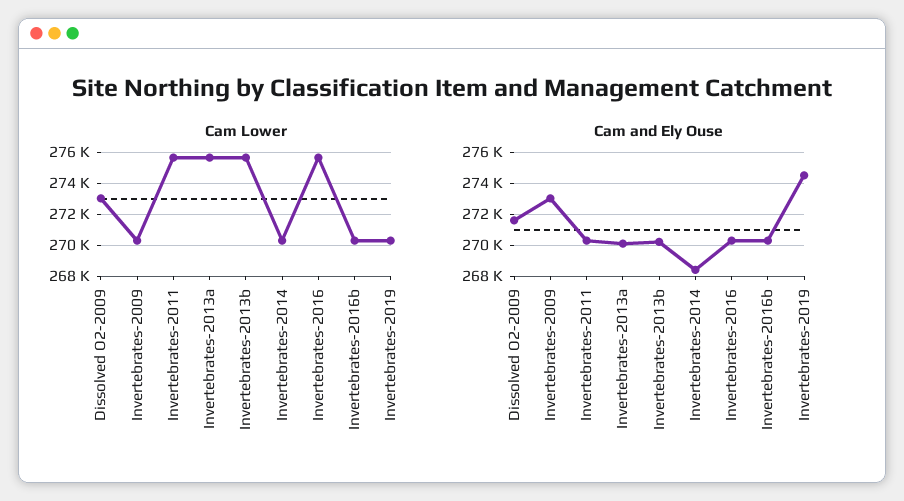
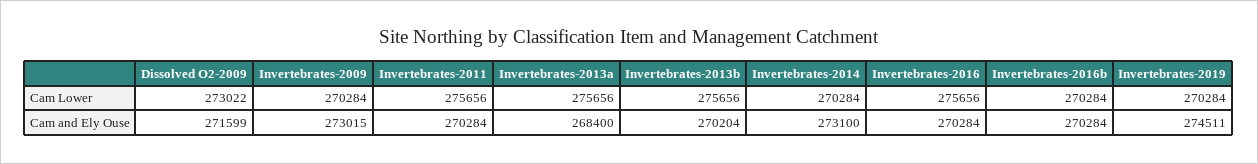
Cam and Ely Ouse, Invertebrates-2013a: 270000 -> 268400
Cam and Ely Ouse, Invertebrates-2014: 268500 -> 273100

